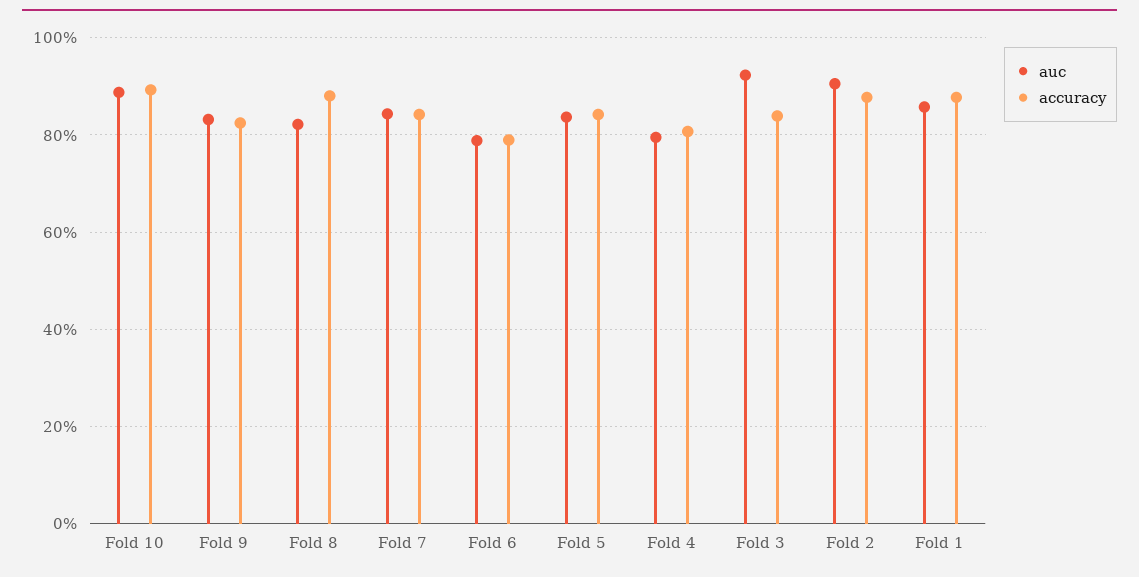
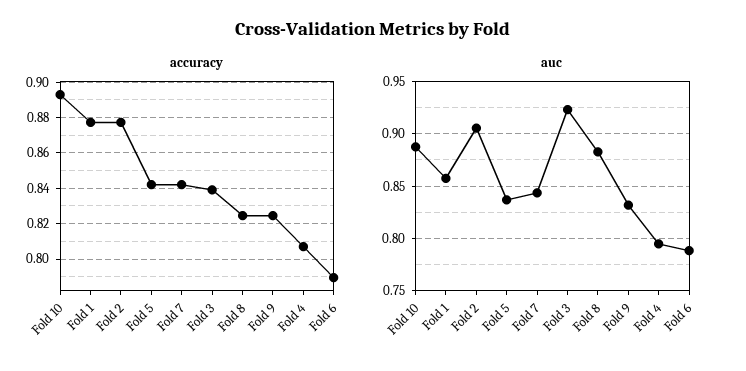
auc, Fold 8: 0.82 -> 0.88
accuracy, Fold 8: 0.88 -> 0.825

